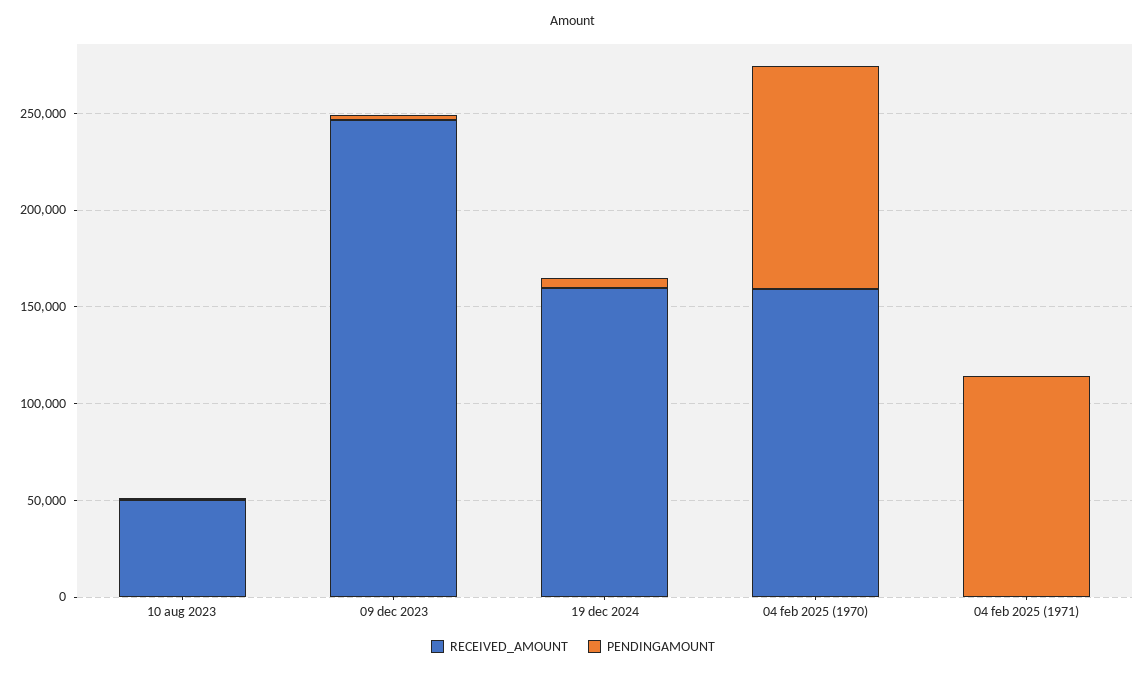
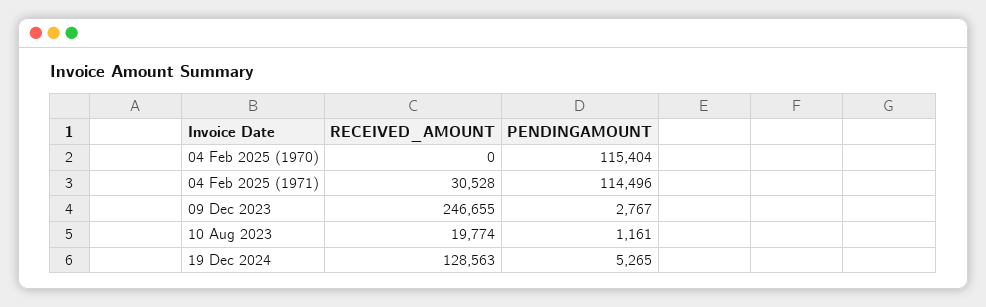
RECEIVED_AMOUNT, 10 aug 2023: 50000 -> 19774
RECEIVED_AMOUNT, 19 dec 2024: 160000 -> 128563
RECEIVED_AMOUNT, 04 feb 2025 (1970): 160000 -> 0
RECEIVED_AMOUNT, 04 feb 2025 (1971): 0 -> 30528

